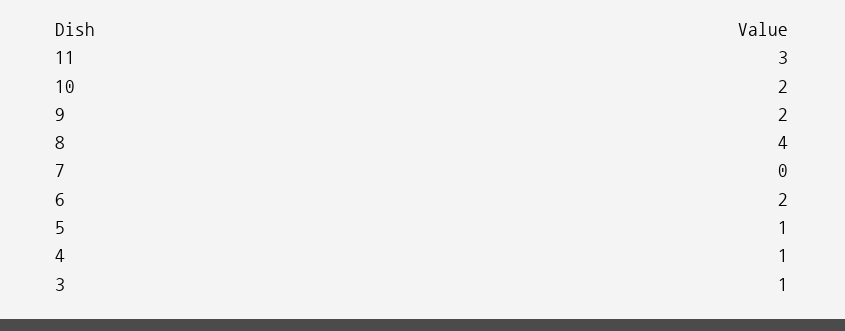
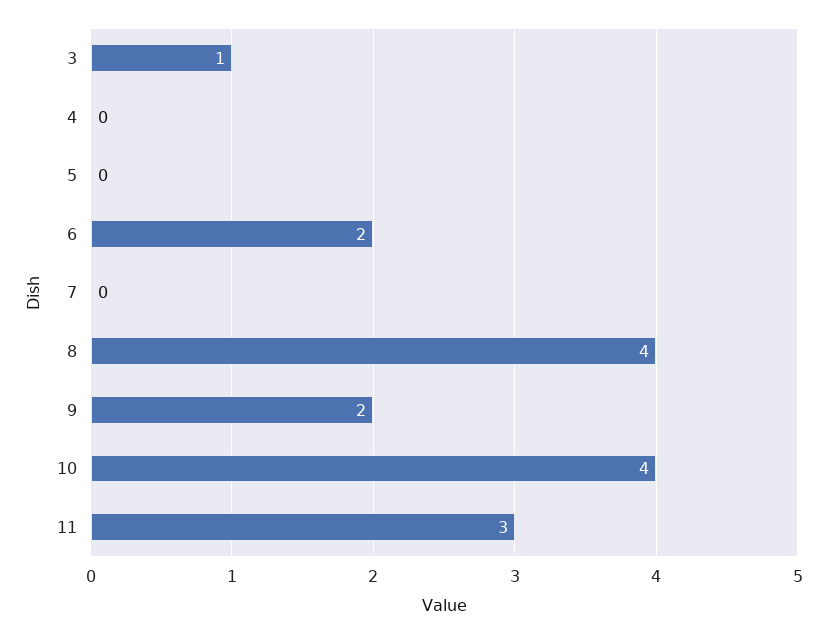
10: 2 -> 4
5: 1 -> 0
4: 1 -> 0

